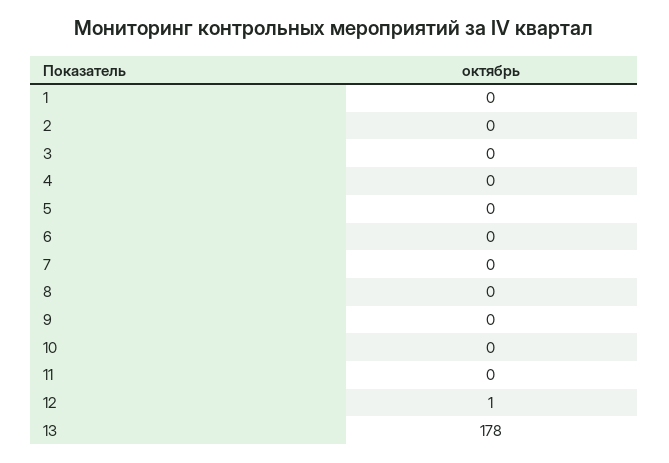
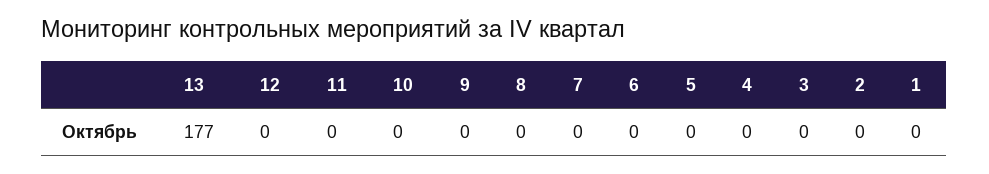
12: 1 -> 0
13: 178 -> 177

